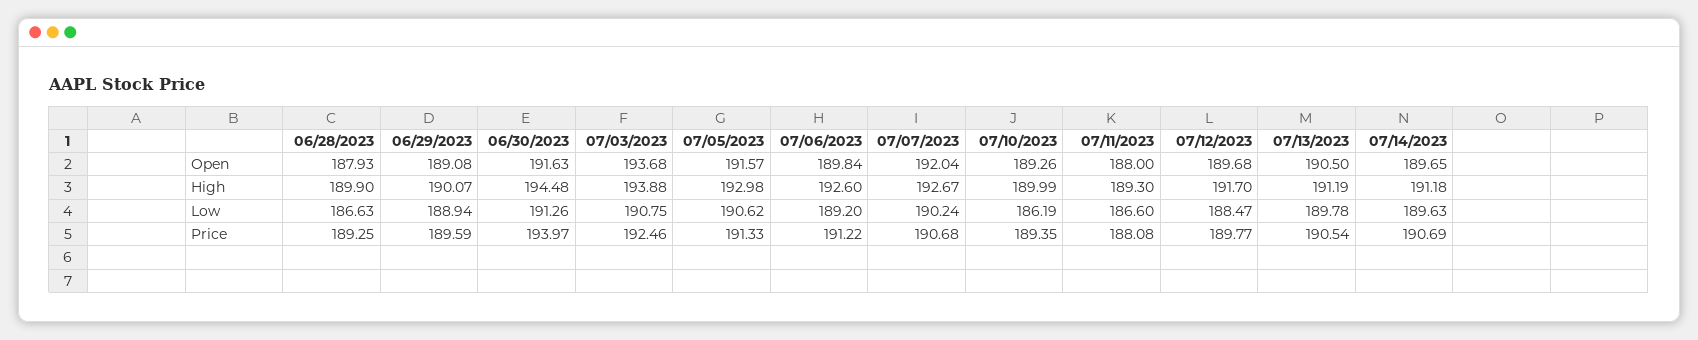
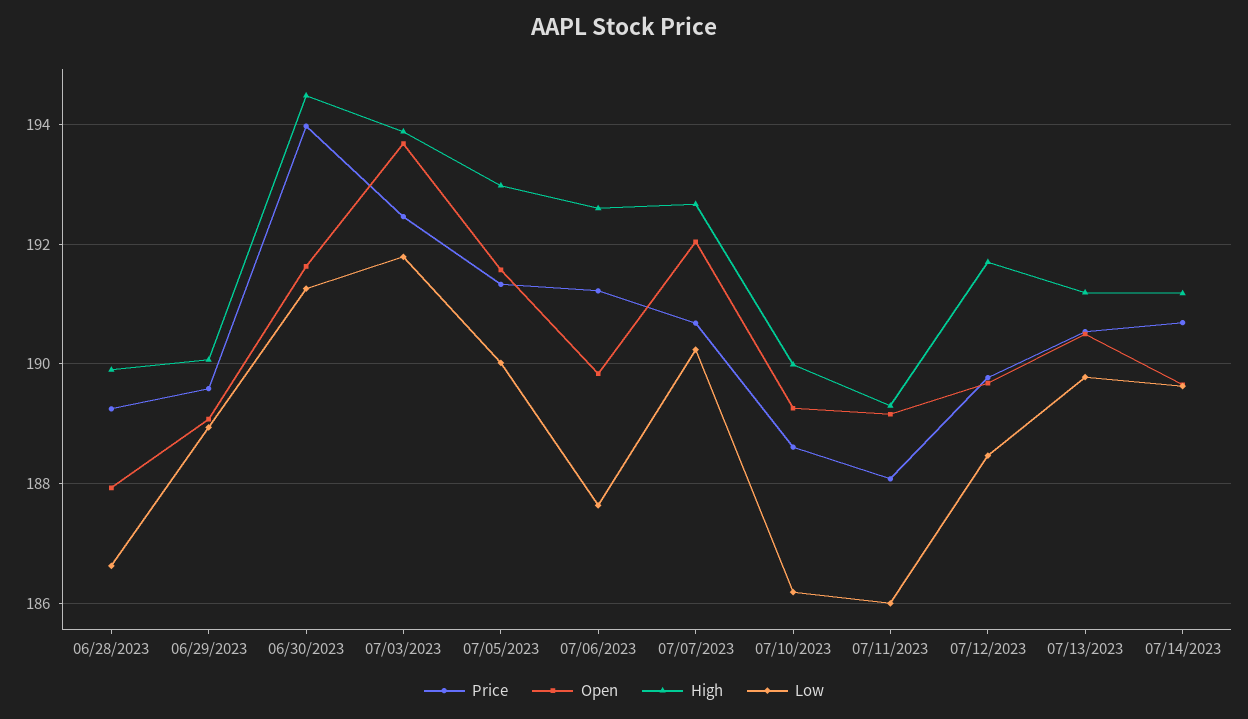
Open, 07/11/2023: 188 -> 189.2
Low, 07/03/2023: 190.75 -> 191.8
Low, 07/05/2023: 190.62 -> 190
Low, 07/06/2023: 189.2 -> 187.6
Low, 07/11/2023: 186.6 -> 186
Price, 07/10/2023: 189.35 -> 188.6

